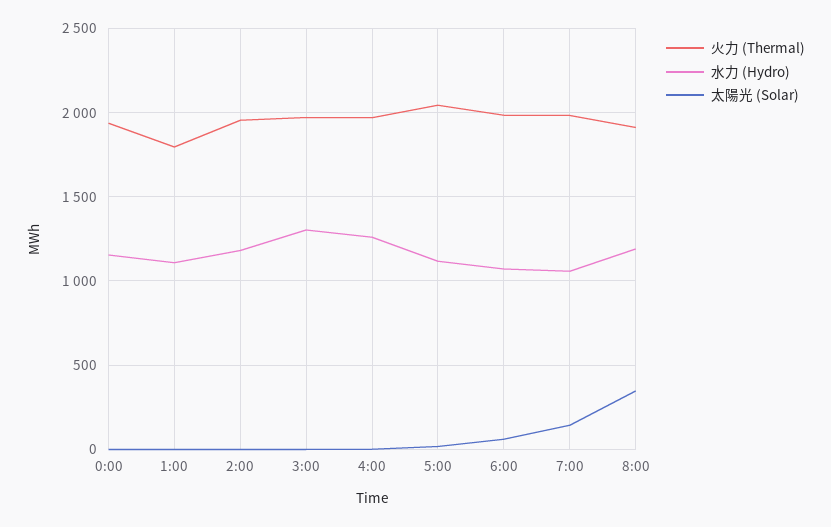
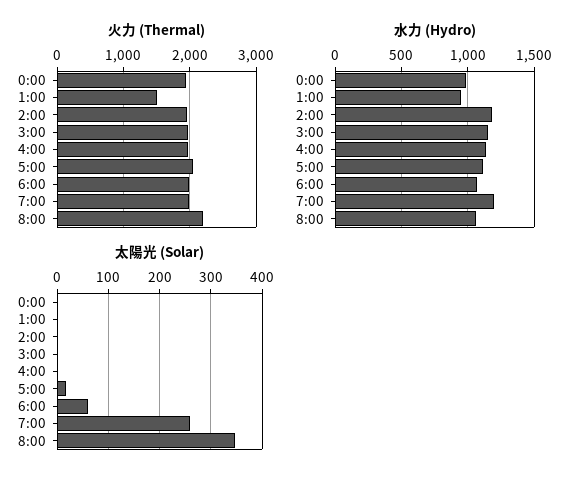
水力 (Hydro), 0:00: 1150 -> 1000
火力 (Thermal), 1:00: 1800 -> 1500
水力 (Hydro), 1:00: 1100 -> 950
水力 (Hydro), 3:00: 1300 -> 1150
水力 (Hydro), 4:00: 1250 -> 1150
水力 (Hydro), 7:00: 1050 -> 1200
太陽光 (Solar), 7:00: 150 -> 260
火力 (Thermal), 8:00: 1900 -> 2200
水力 (Hydro), 8:00: 1200 -> 1050

